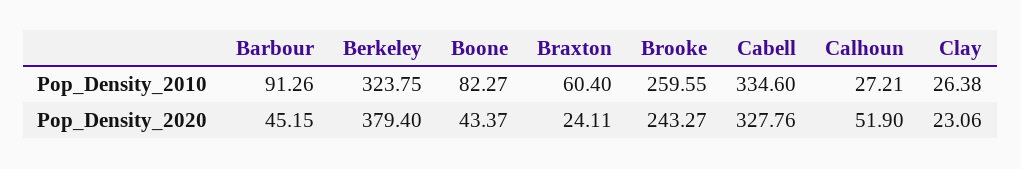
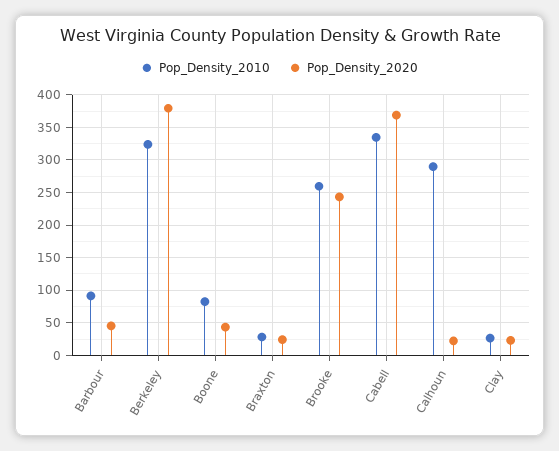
Pop_Density_2010, Braxton: 60.4 -> 30
Pop_Density_2010, Calhoun: 27.21 -> 290
Pop_Density_2020, Cabell: 327.76 -> 370
Pop_Density_2020, Calhoun: 51.9 -> 20

